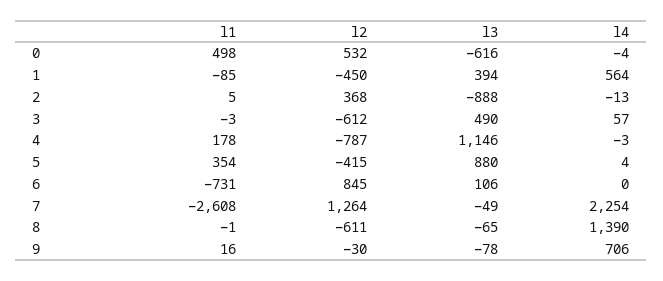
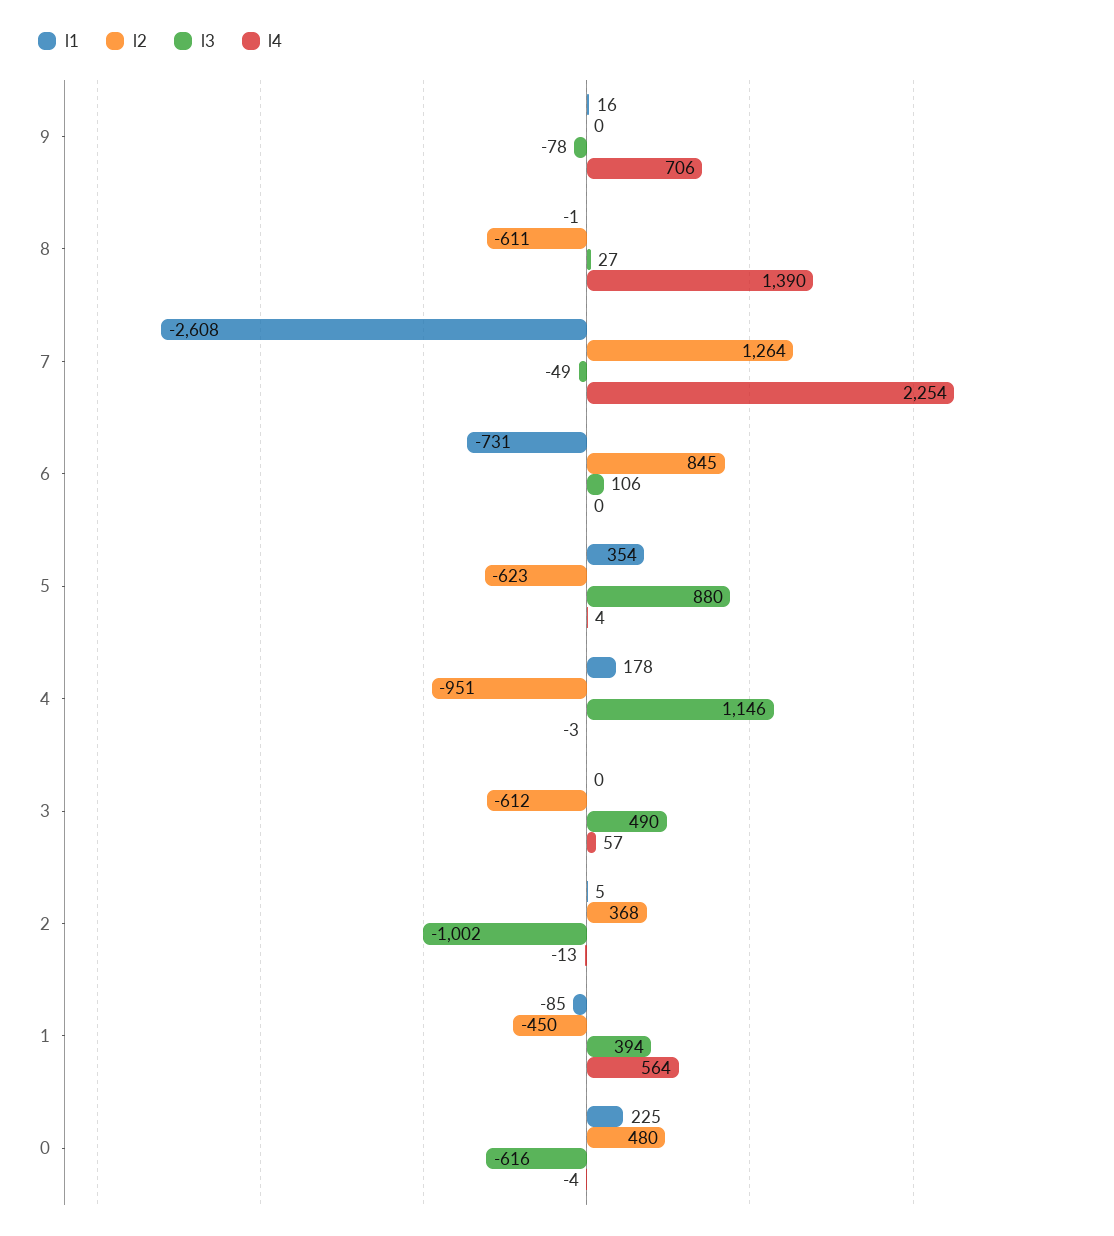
l1, 0: 498 -> 225
l2, 0: 532 -> 480
l3, 2: -888 -> -1002
l1, 3: -3 -> 0
l2, 4: -787 -> -951
l2, 5: -415 -> -623
l3, 8: -65 -> 27
l2, 9: -30 -> 0

